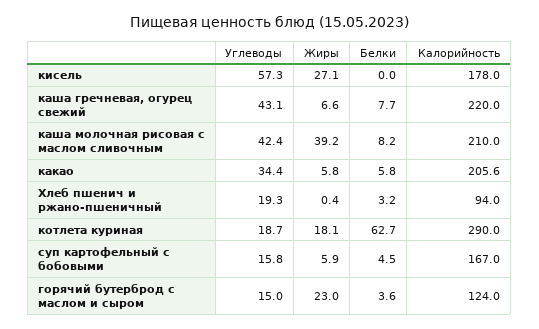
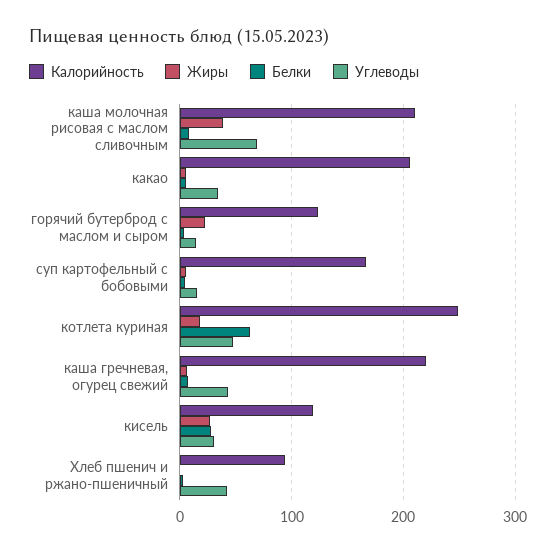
Углеводы, кисель: 57.3 -> 30
Белки, кисель: 0 -> 30
Калорийность, кисель: 178 -> 120
Углеводы, каша молочная рисовая с маслом сливочным: 42.4 -> 70
Углеводы, Хлеб пшенич и ржано-пшеничный: 19.3 -> 40
Углеводы, котлета куриная: 18.7 -> 50
Калорийность, котлета куриная: 290 -> 250

